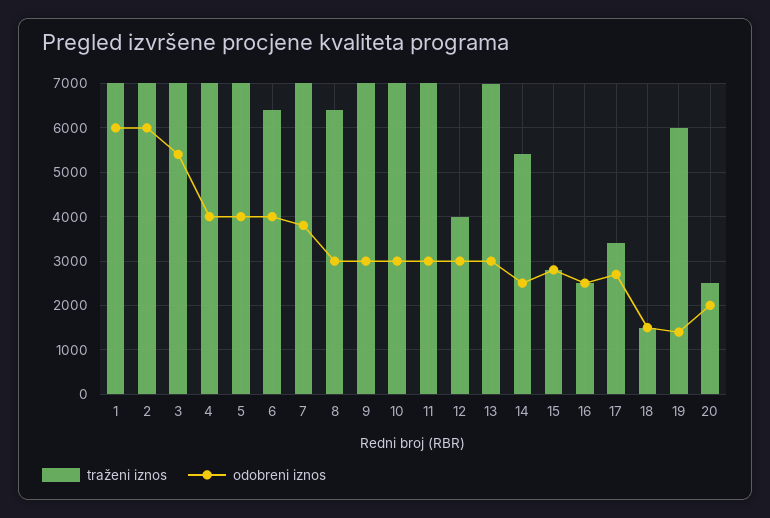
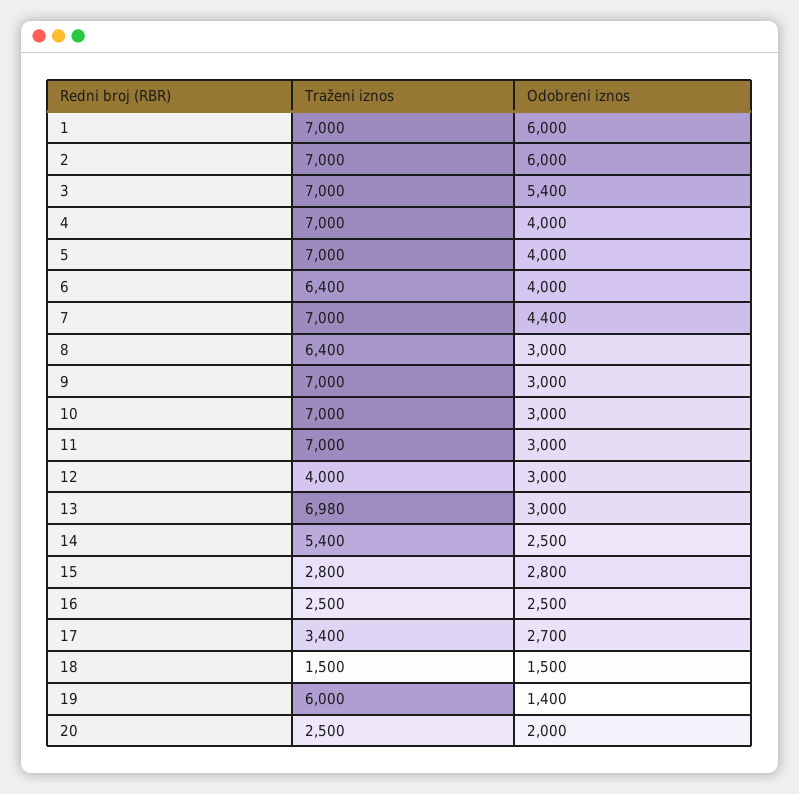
odobreni iznos, 7: 3800 -> 4400

